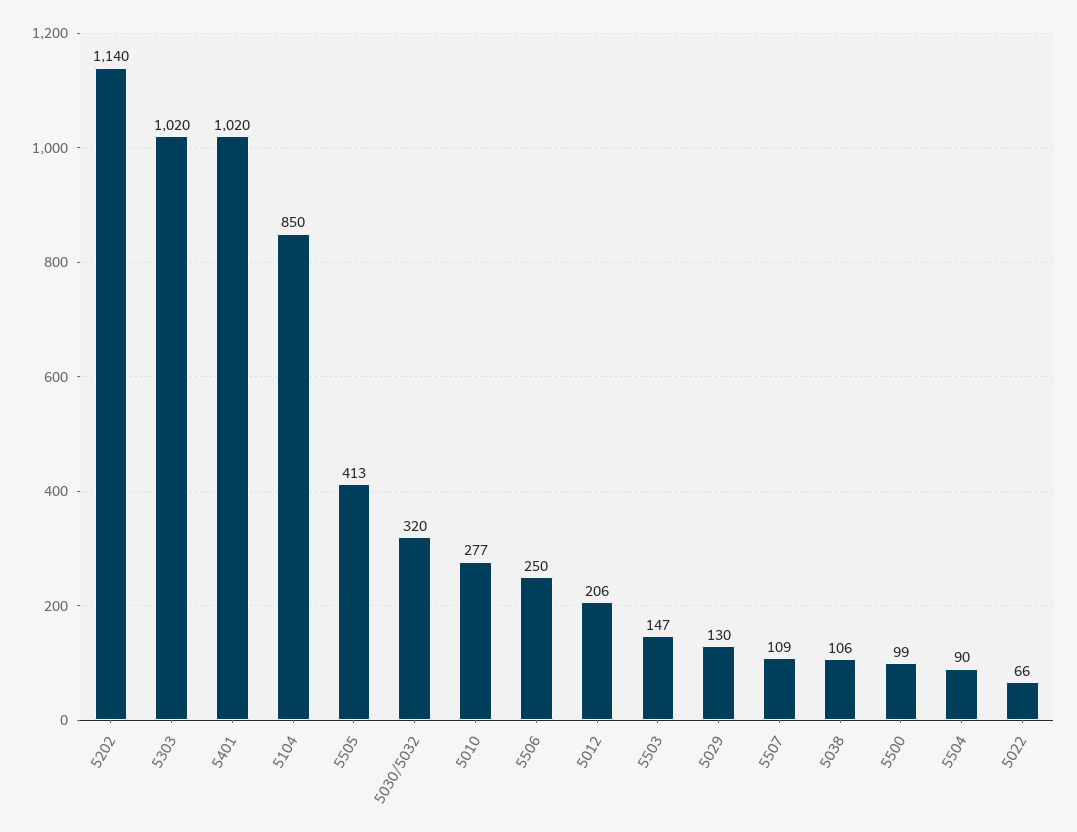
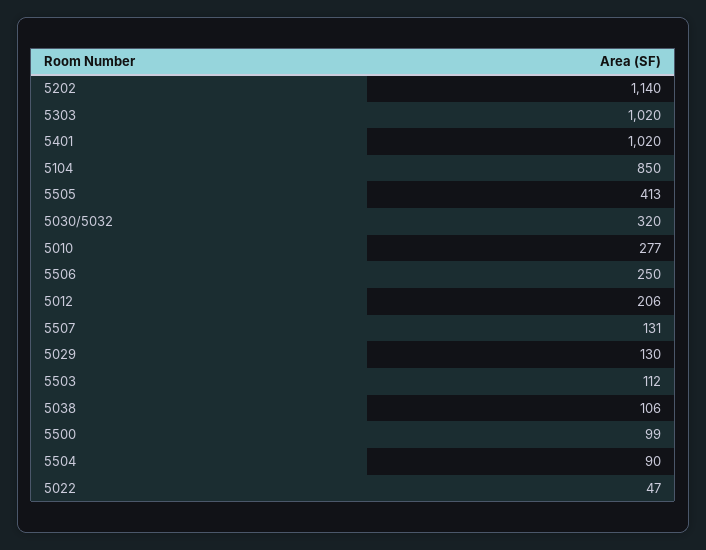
5503: 147 -> 112
5507: 109 -> 131
5022: 66 -> 47

